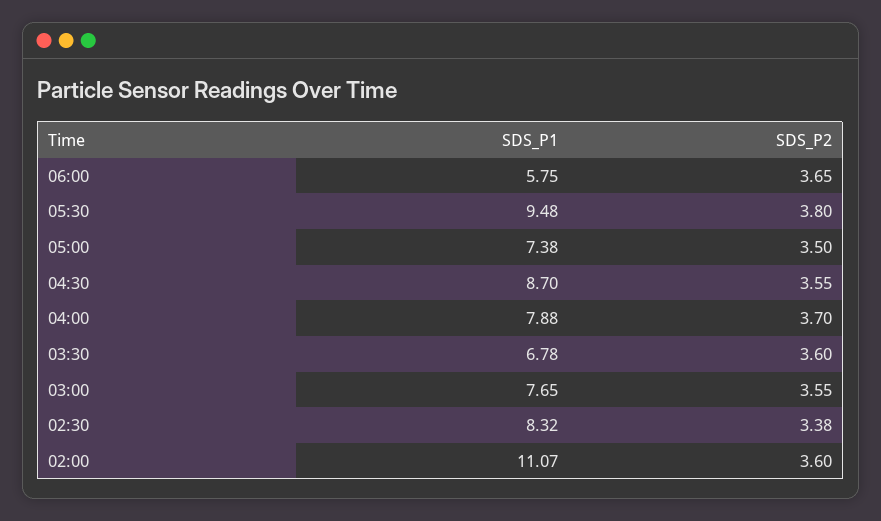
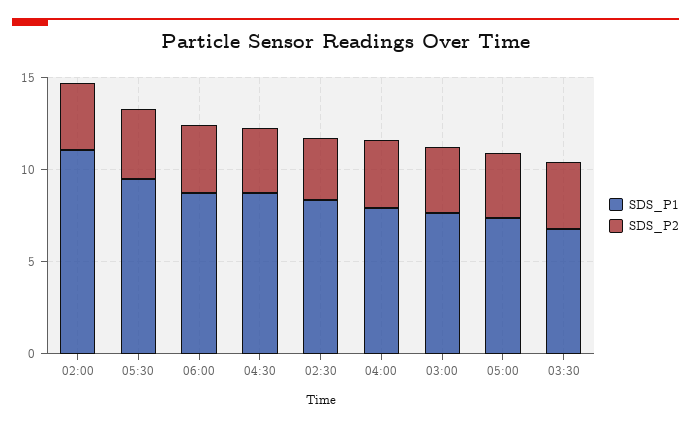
SDS_P1, 06:00: 5.75 -> 9

